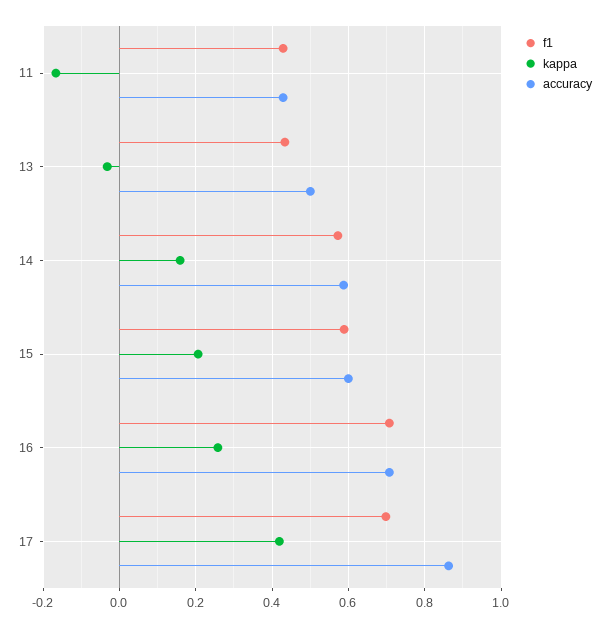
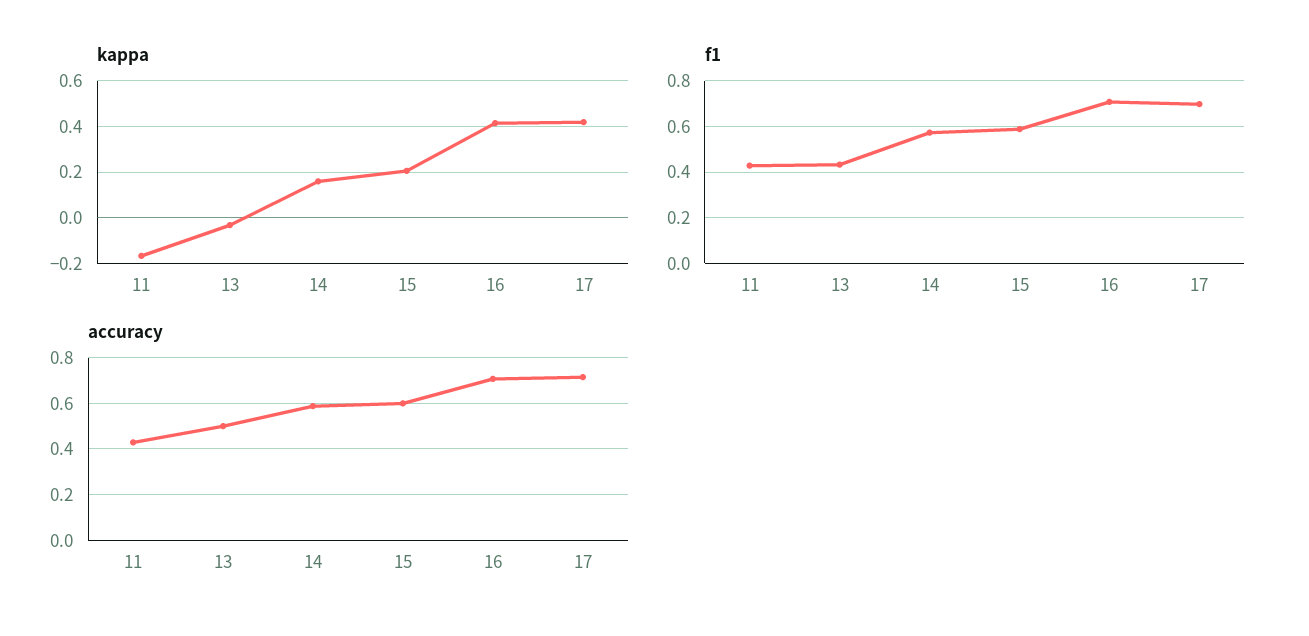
kappa, 16: 0.26 -> 0.4
accuracy, 17: 0.86 -> 0.7

